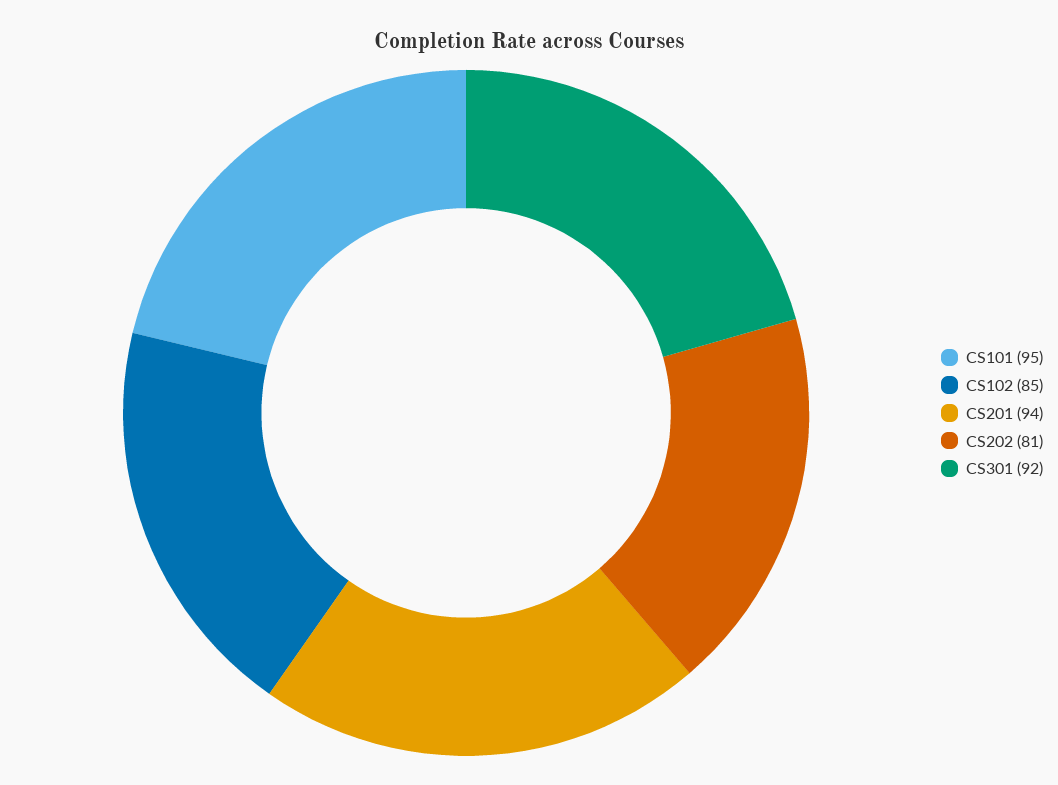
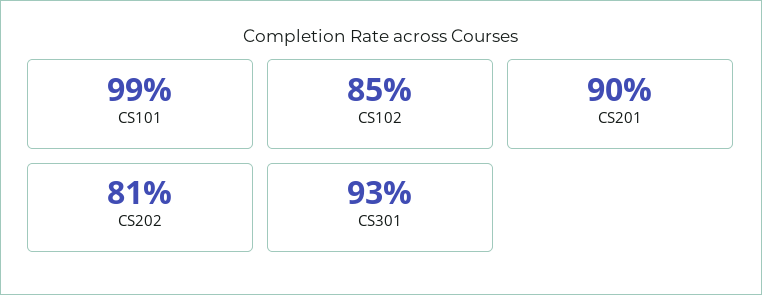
CS101: 95 -> 99
CS201: 94 -> 90
CS301: 92 -> 93

